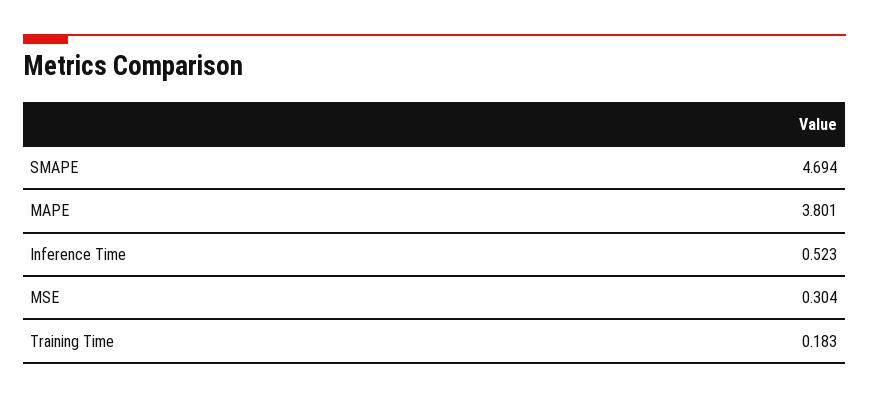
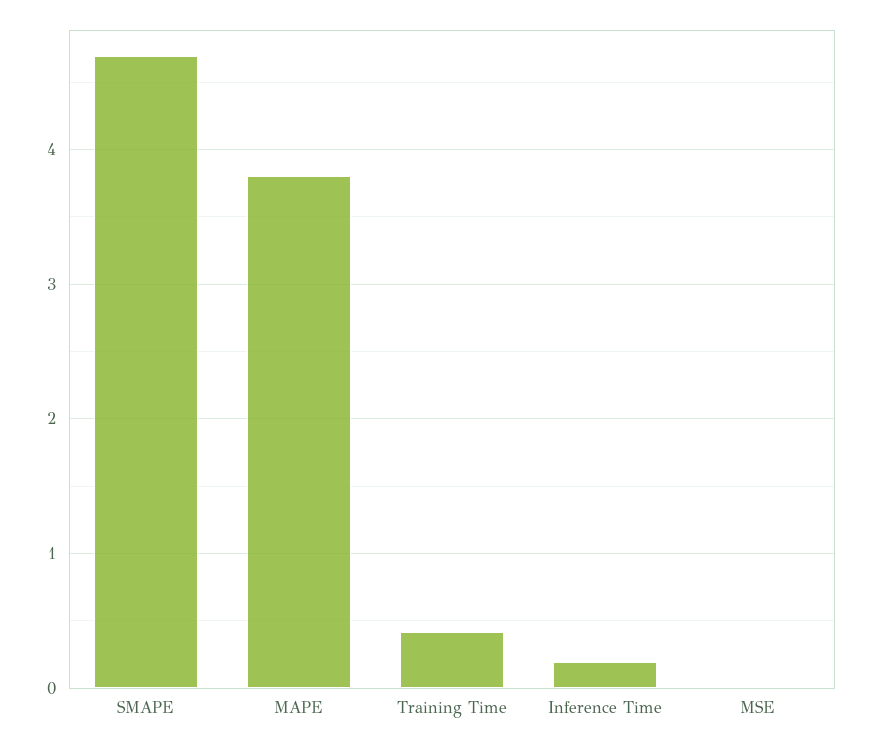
Inference Time: 0.523 -> 0.2
MSE: 0.304 -> 0
Training Time: 0.183 -> 0.4

